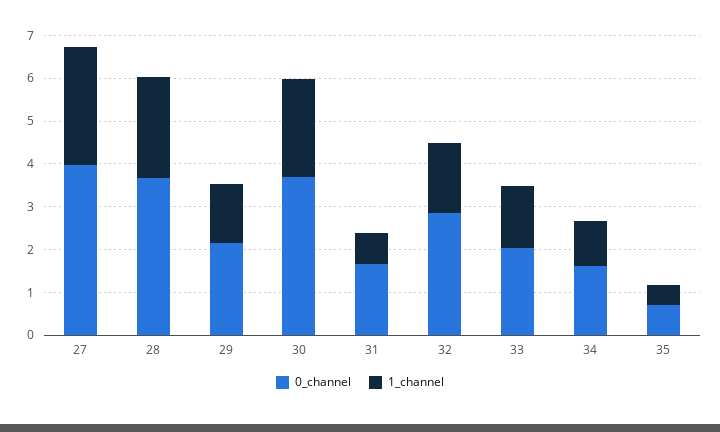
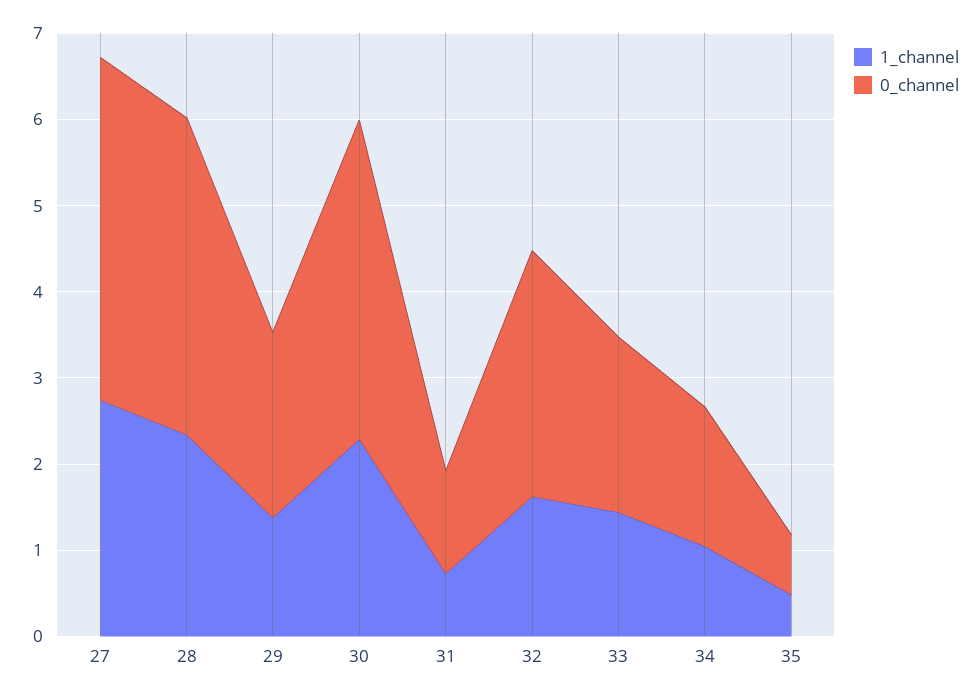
0_channel, 31: 1.6 -> 1.2

